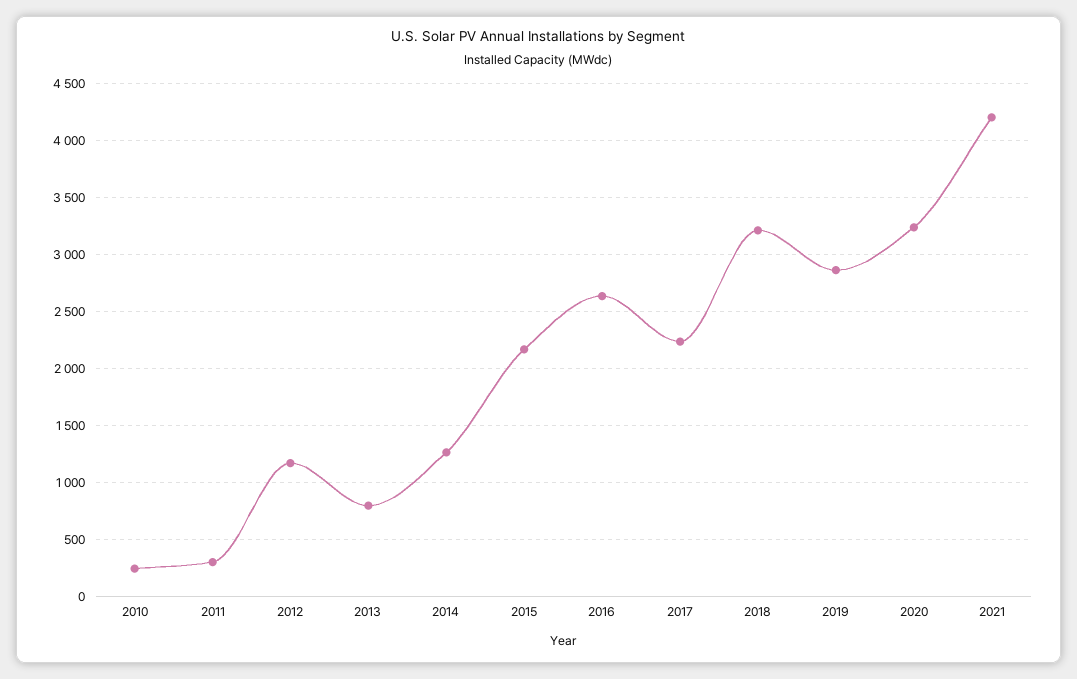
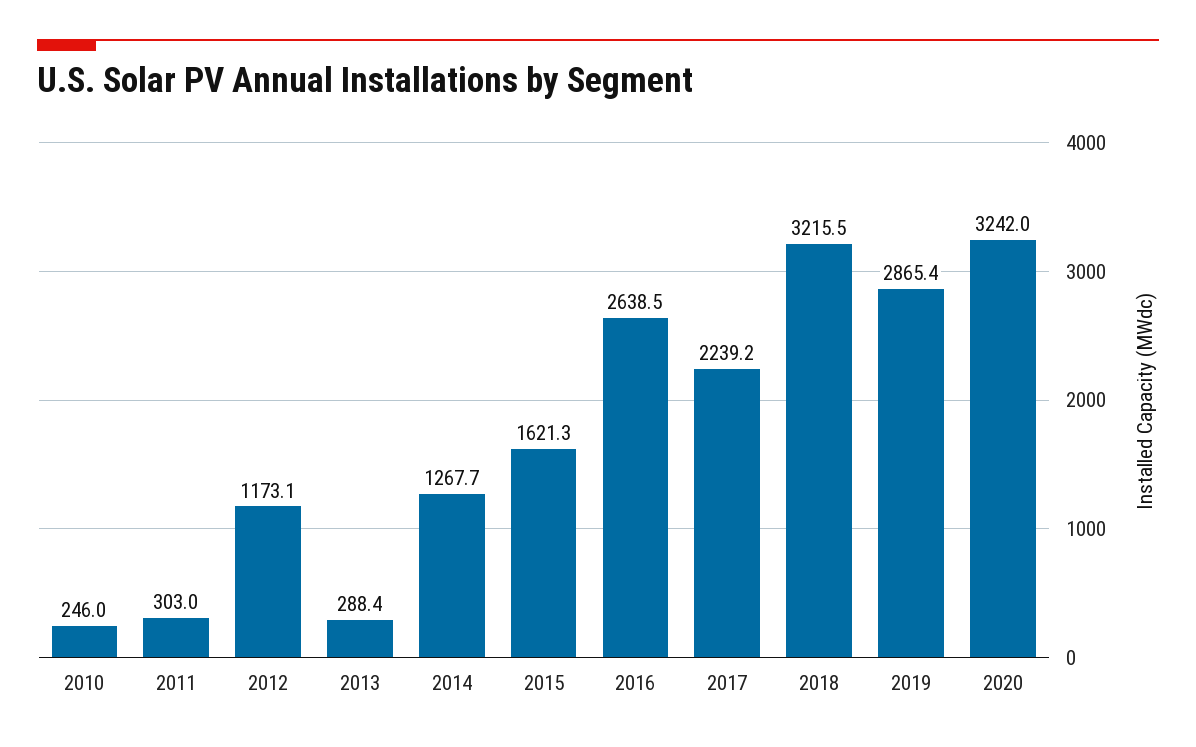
2013: 800 -> 288.4
2015: 2200 -> 1621.3
2021: 4200 -> none

